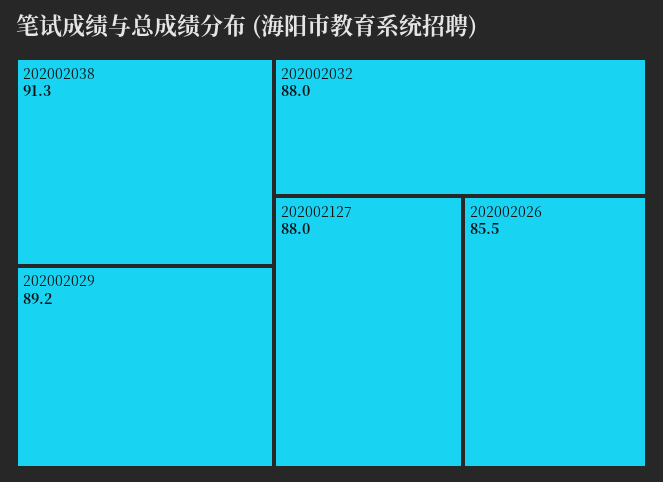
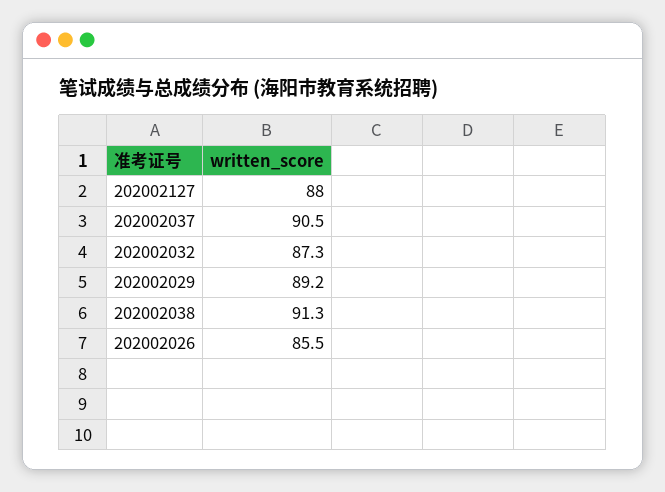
202002032: 88 -> 87.3
202002037: none -> 90.5

